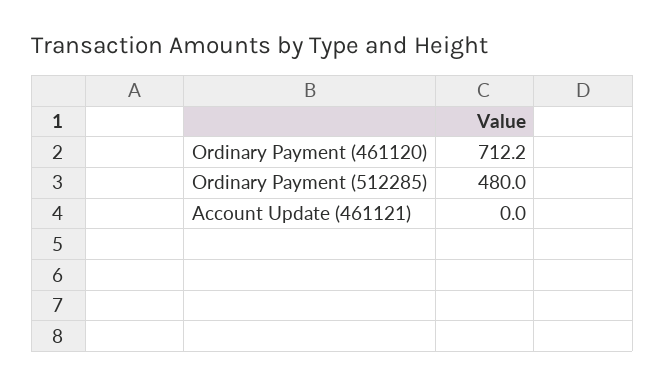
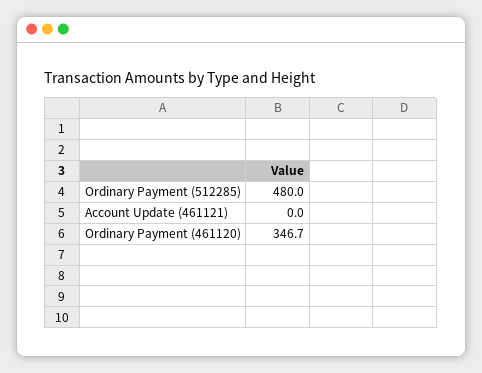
Ordinary Payment (461120): 712.2 -> 346.7

